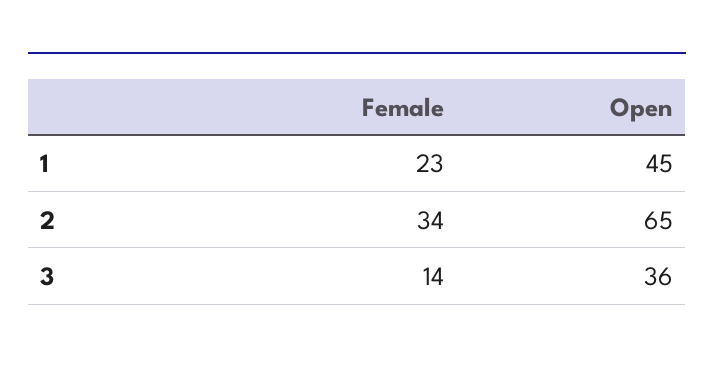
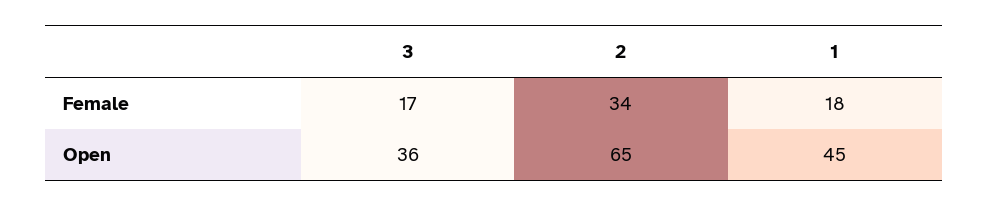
Female, 1: 23 -> 18
Female, 3: 14 -> 17

